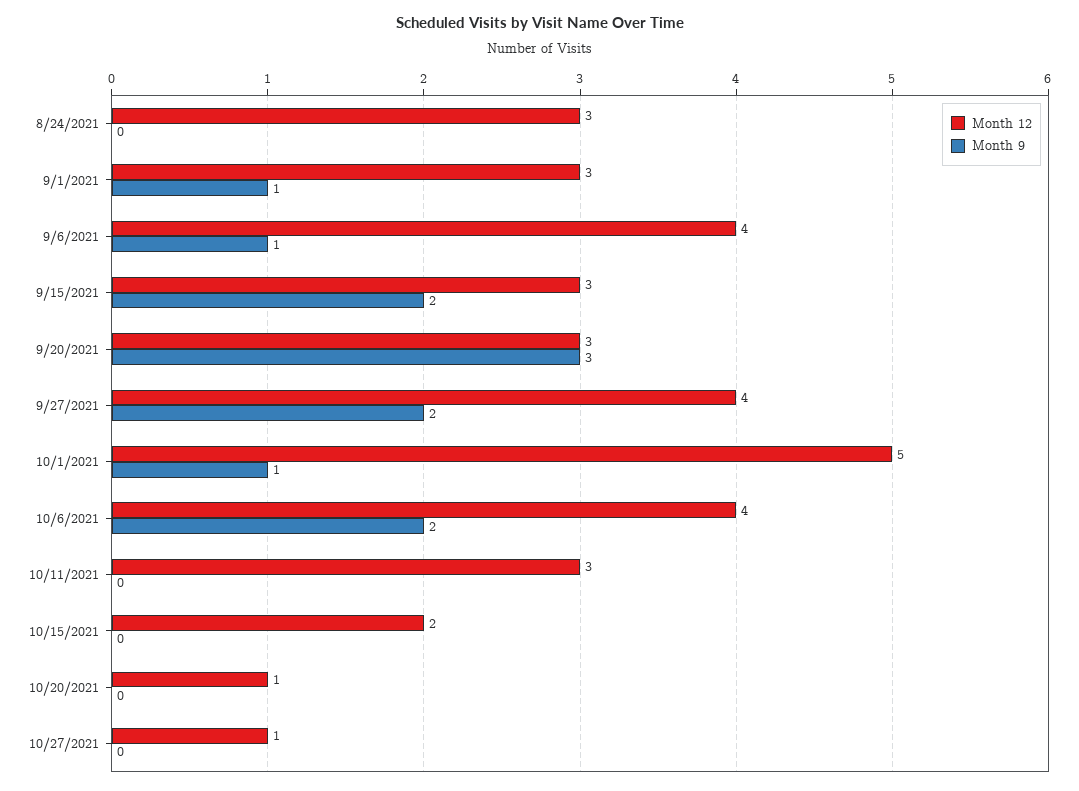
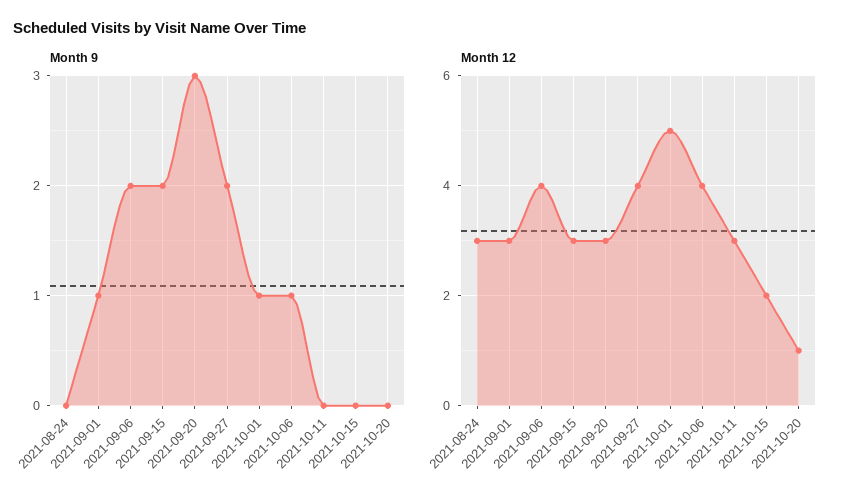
Month 9, 9/6/2021: 1 -> 2
Month 9, 10/6/2021: 2 -> 1
Month 12, 10/27/2021: 1 -> none
Month 9, 10/27/2021: 0 -> none

